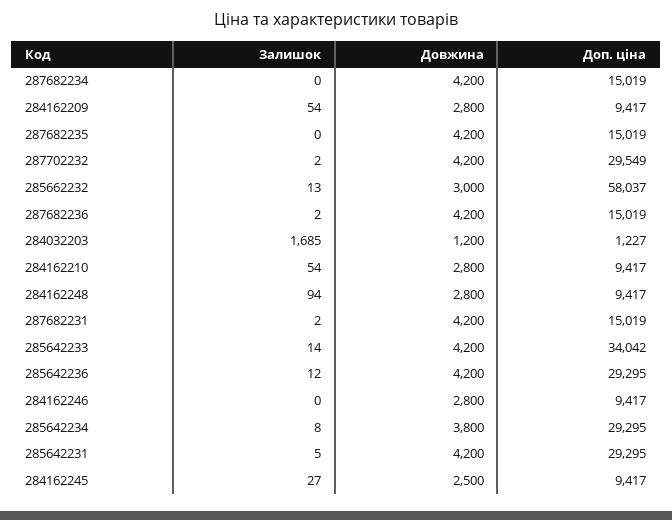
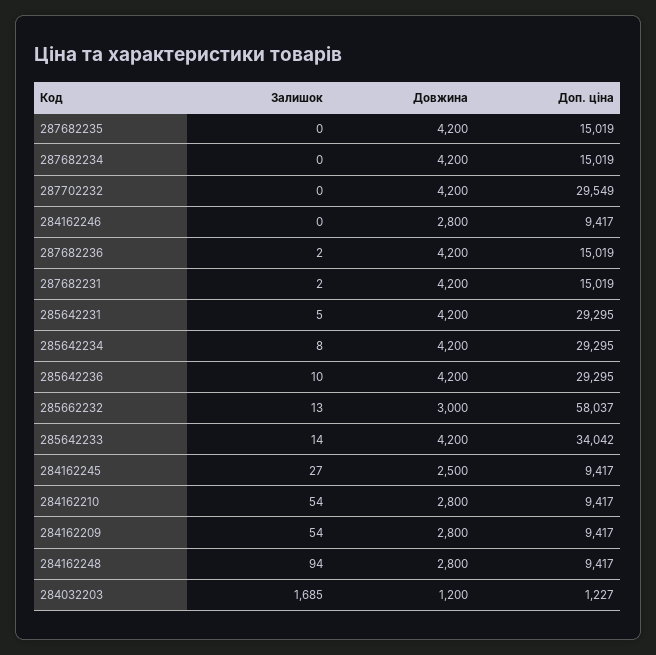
Залишок, 287702232: 2 -> 0
Залишок, 285642236: 12 -> 10
Довжина, 285642234: 3800 -> 4200

